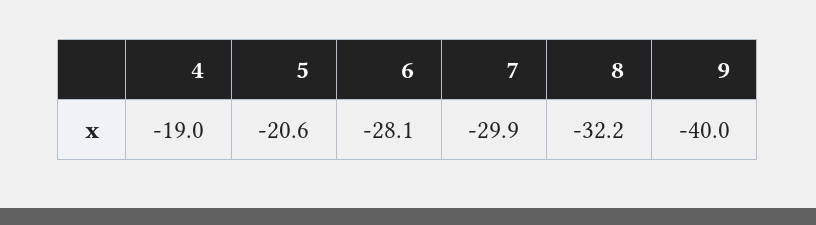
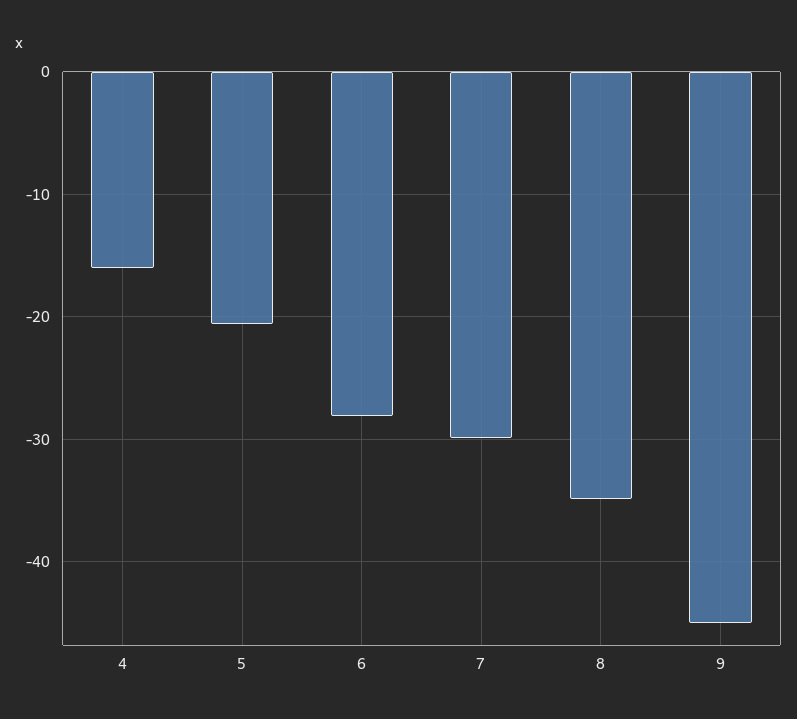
4: -19 -> -16
8: -32.2 -> -35
9: -40 -> -45

